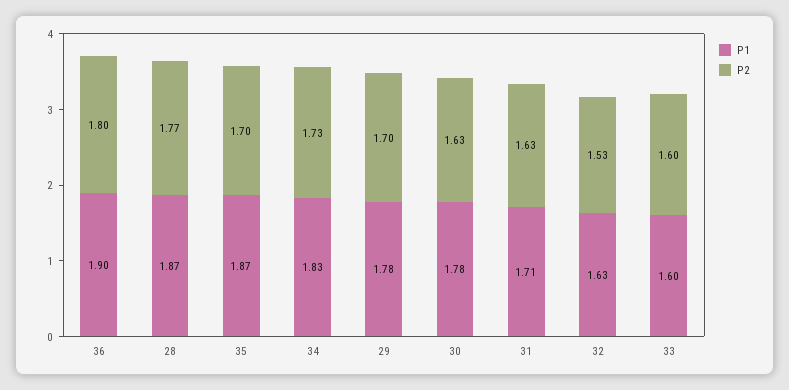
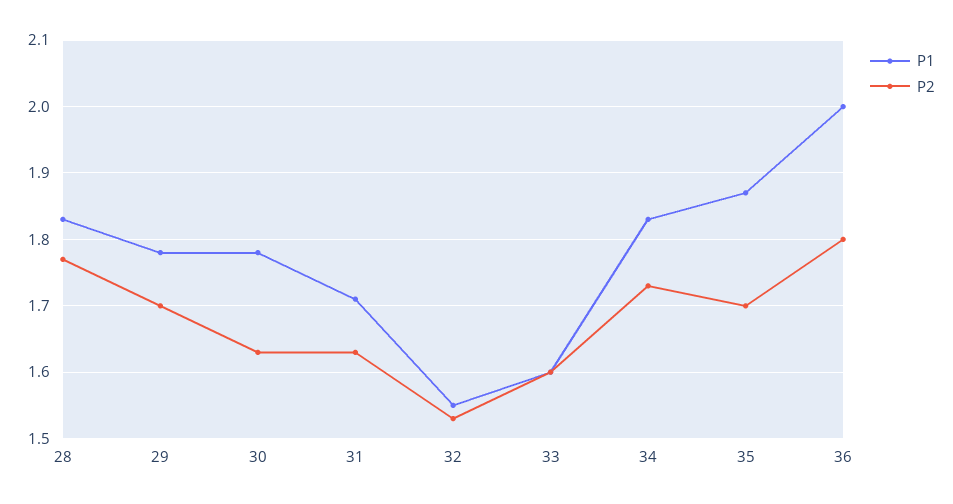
P1, 36: 1.9 -> 2
P1, 28: 1.87 -> 1.83
P1, 32: 1.63 -> 1.55

